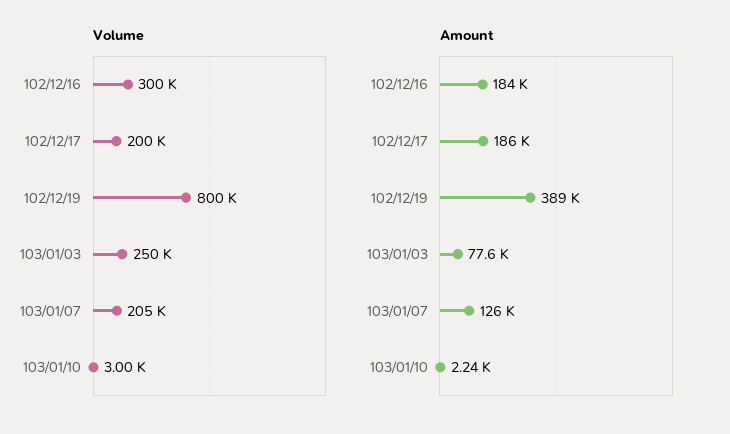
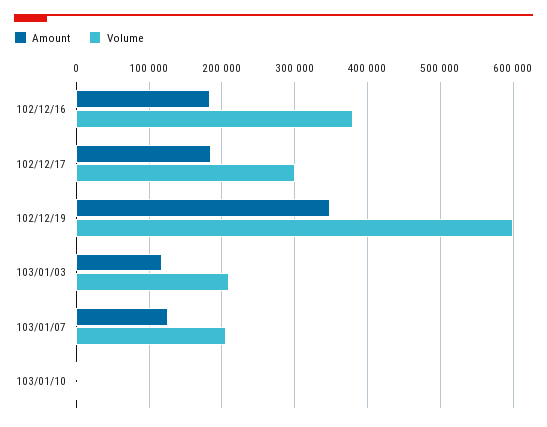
Volume, 102/12/16: 300000 -> 380000
Volume, 102/12/17: 200000 -> 300000
Volume, 102/12/19: 800000 -> 600000
Volume, 103/01/03: 250000 -> 210000
Amount, 102/12/19: 389000 -> 350000
Amount, 103/01/03: 77600 -> 120000

